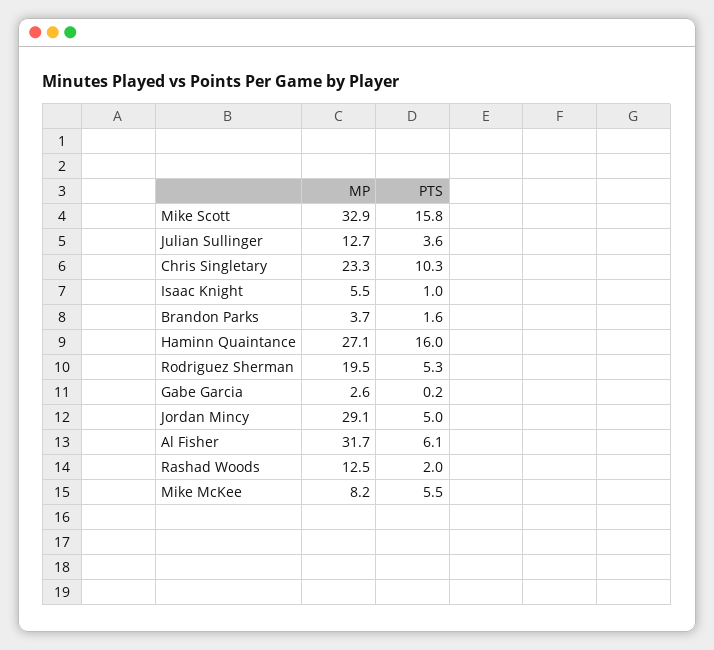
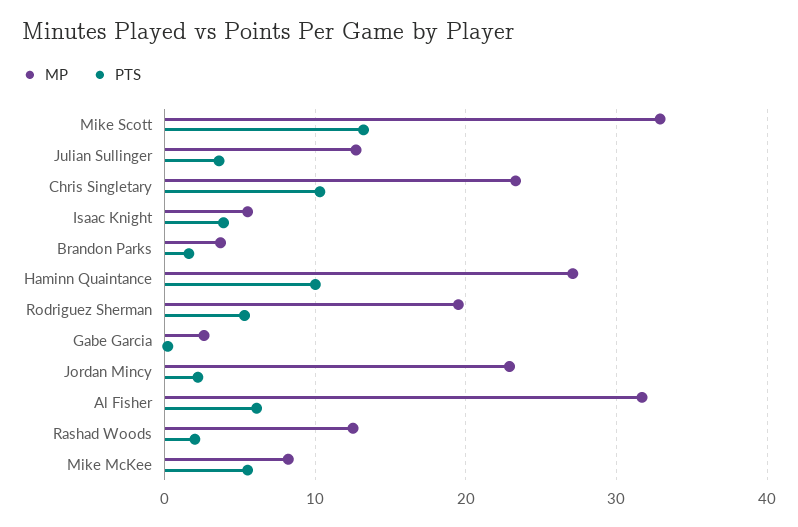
PTS, Mike Scott: 15.8 -> 13
PTS, Isaac Knight: 1 -> 4
PTS, Haminn Quaintance: 16 -> 10
MP, Jordan Mincy: 29.1 -> 23
PTS, Jordan Mincy: 5 -> 2

